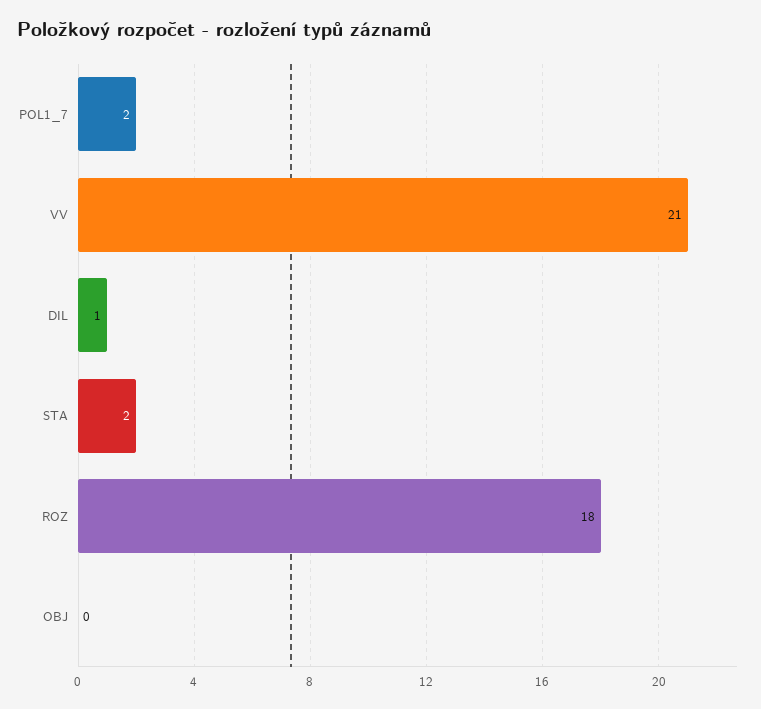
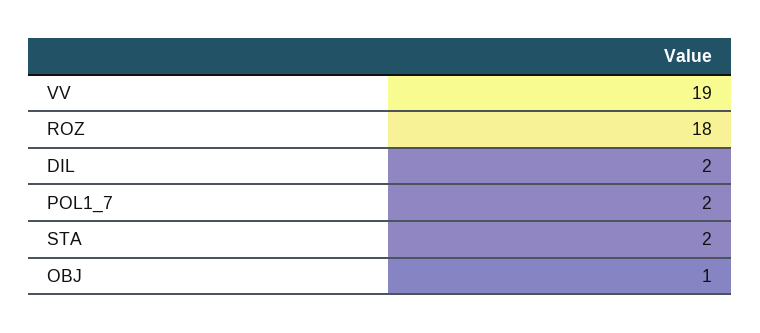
VV: 21 -> 19
DIL: 1 -> 2
OBJ: 0 -> 1

